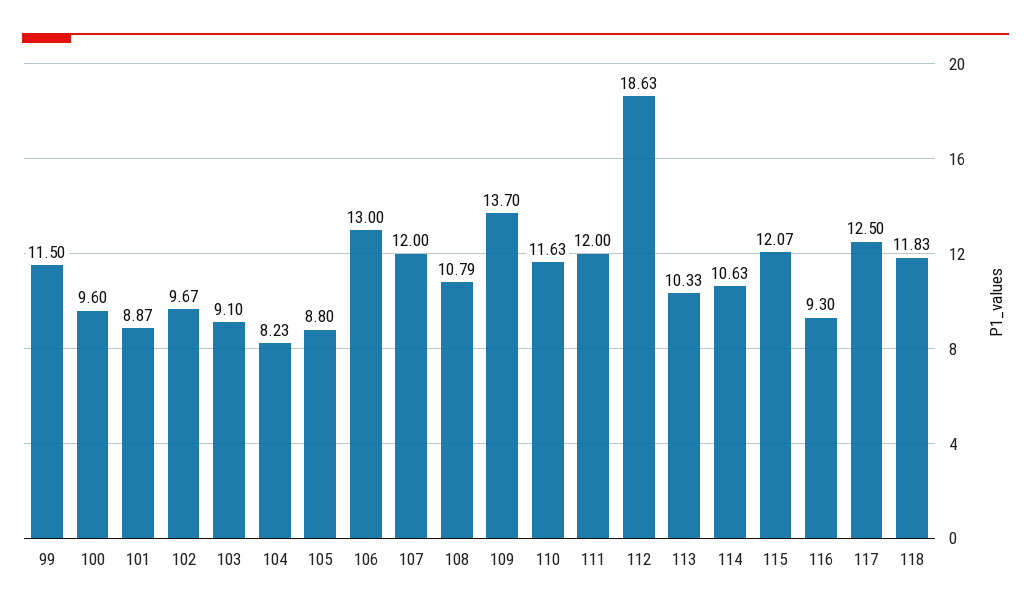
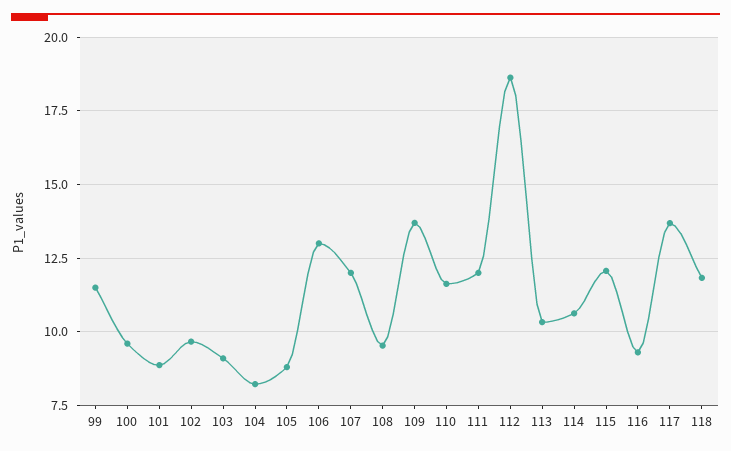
108: 10.79 -> 9.5
117: 12.5 -> 13.75

